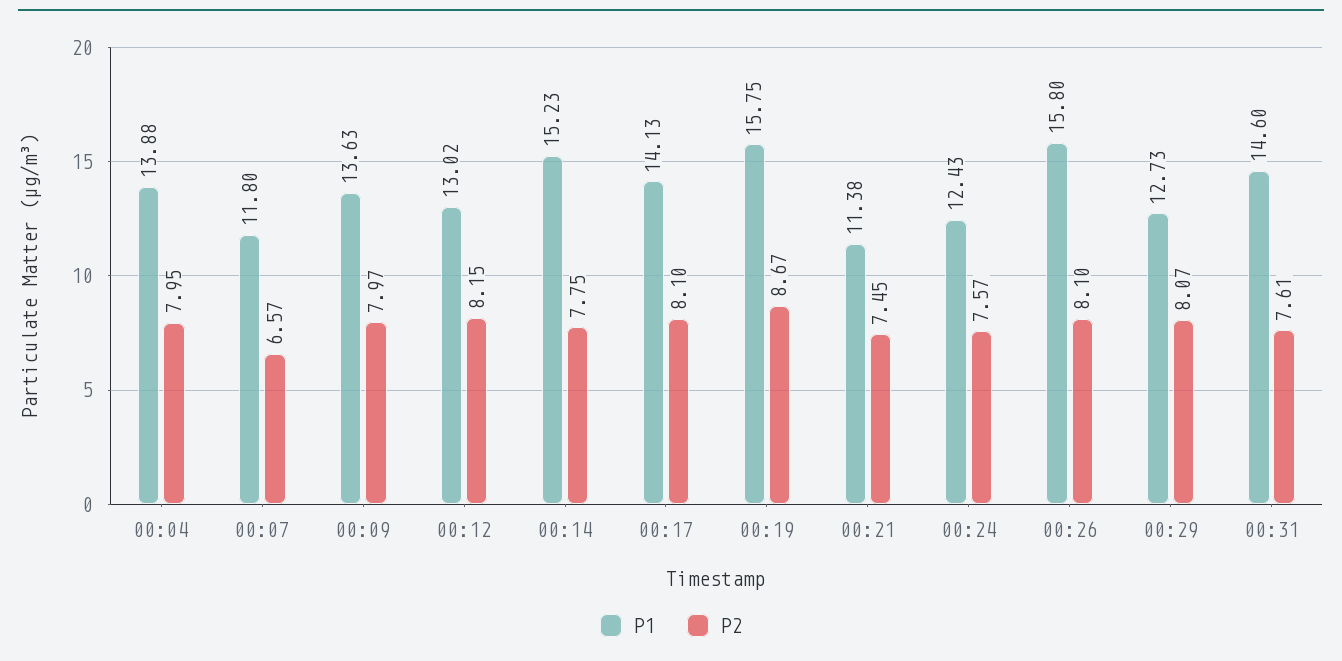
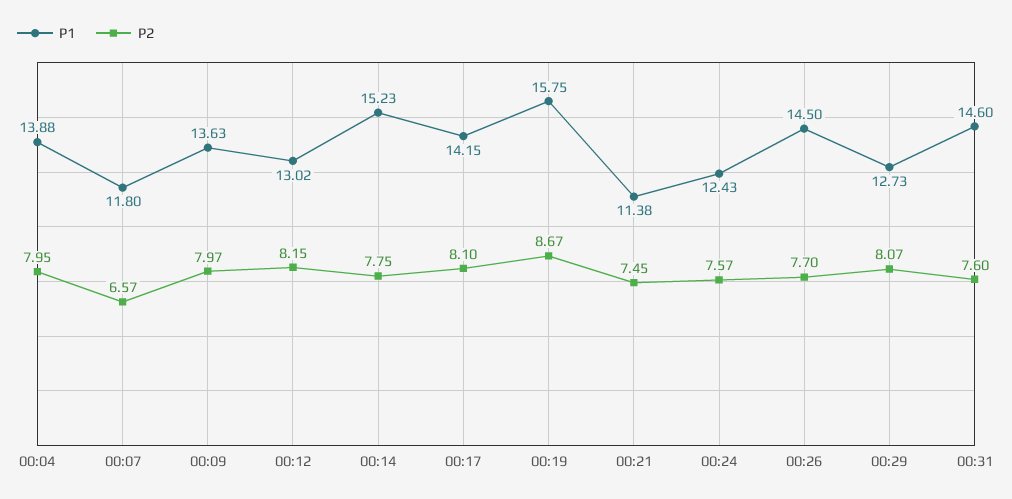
P1, 00:17: 14.13 -> 14.15
P1, 00:26: 15.8 -> 14.5
P2, 00:26: 8.1 -> 7.7
P2, 00:31: 7.61 -> 7.6

